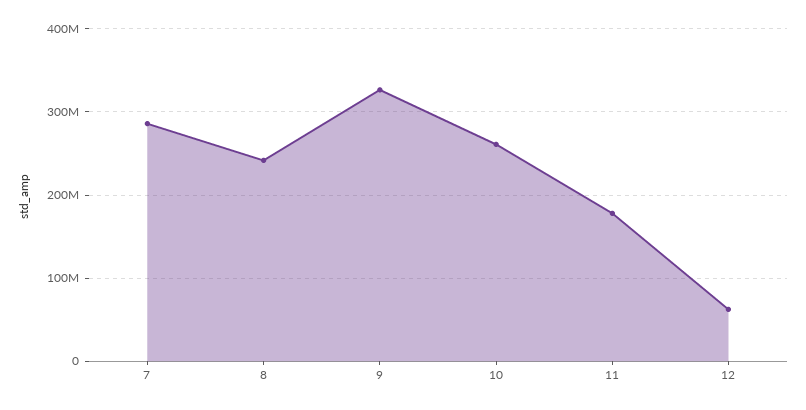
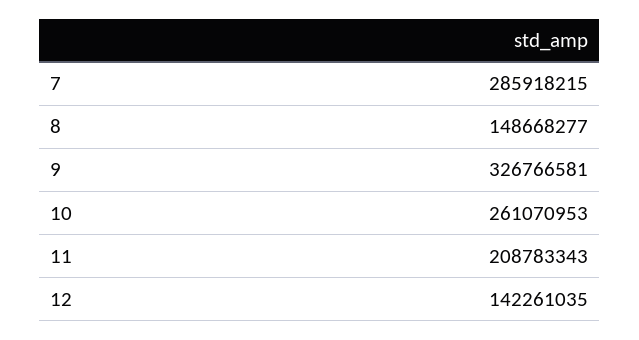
8: 240000000 -> 148668277
11: 180000000 -> 208783343
12: 60000000 -> 142261035

